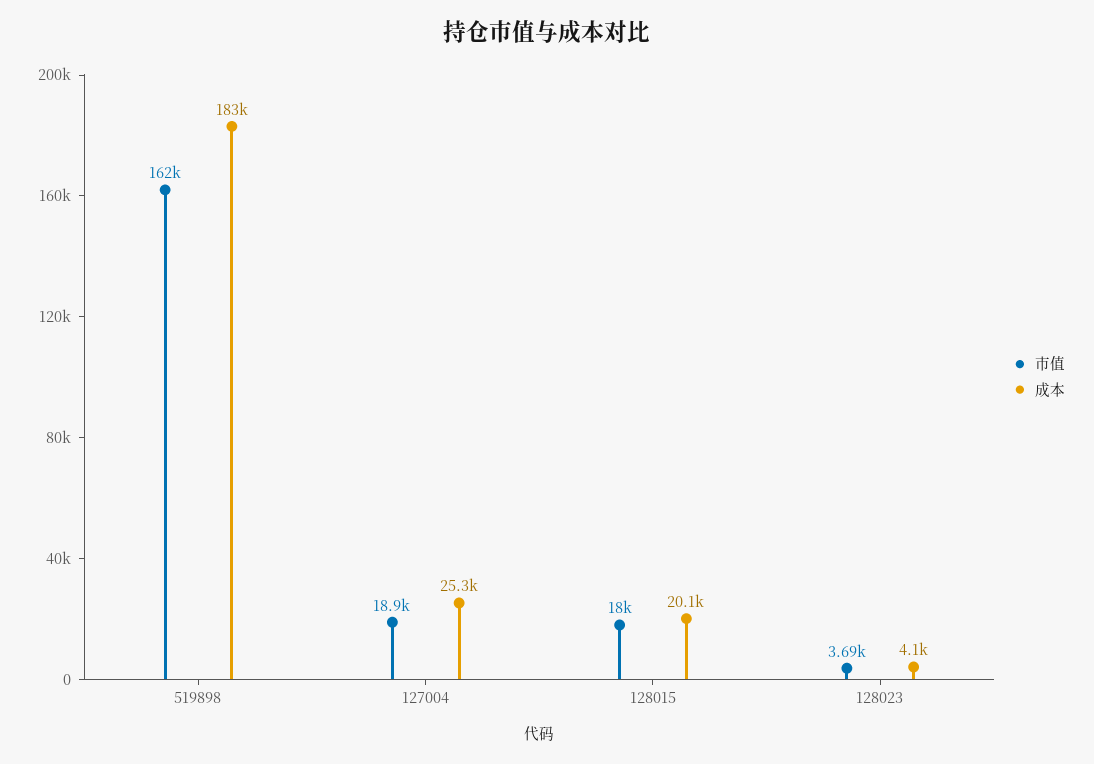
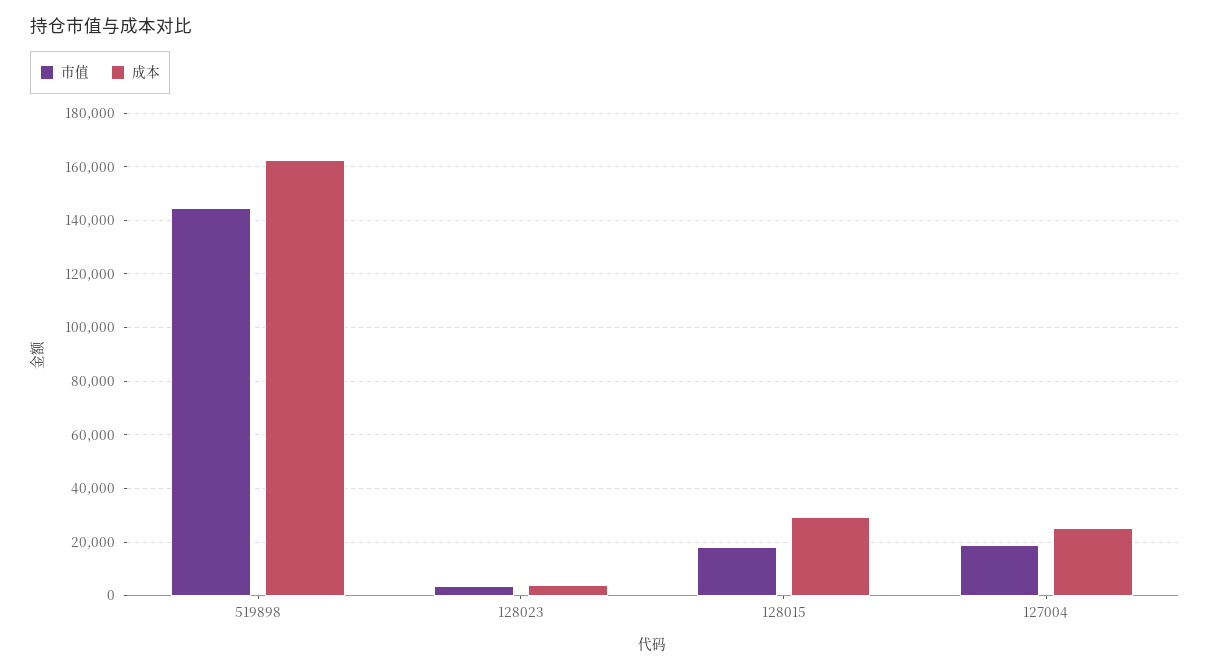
市值, 519898: 162000 -> 145000
成本, 519898: 183000 -> 162500
成本, 128015: 20100 -> 30000

